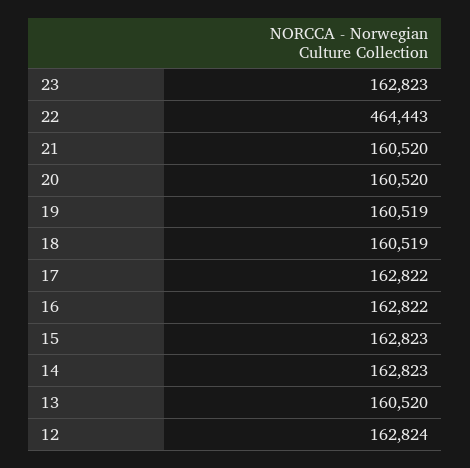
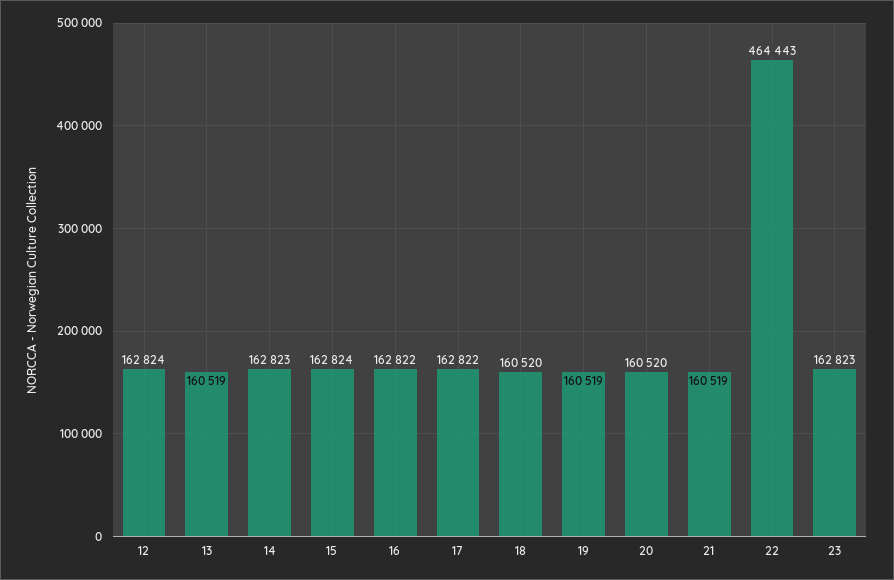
21: 160520 -> 160519
18: 160519 -> 160520
15: 162823 -> 162824
13: 160520 -> 160519

